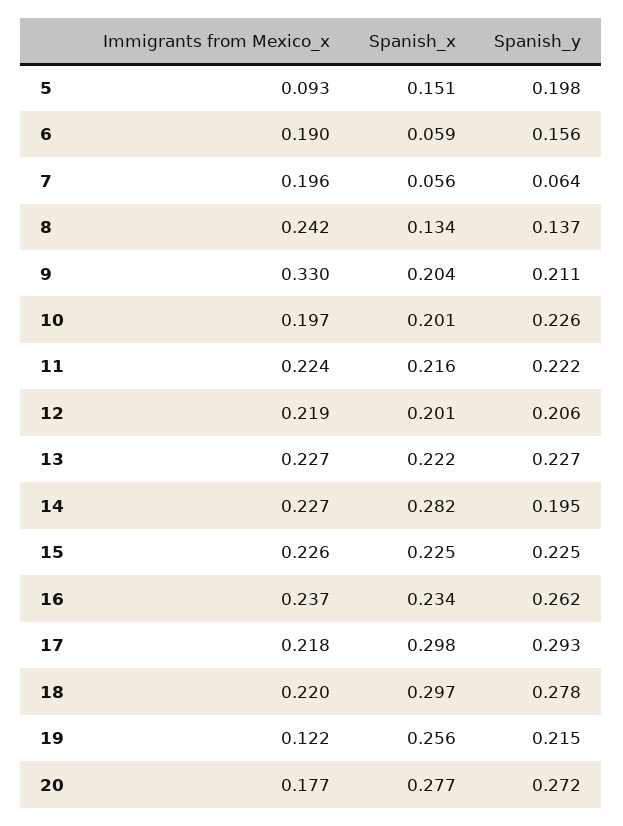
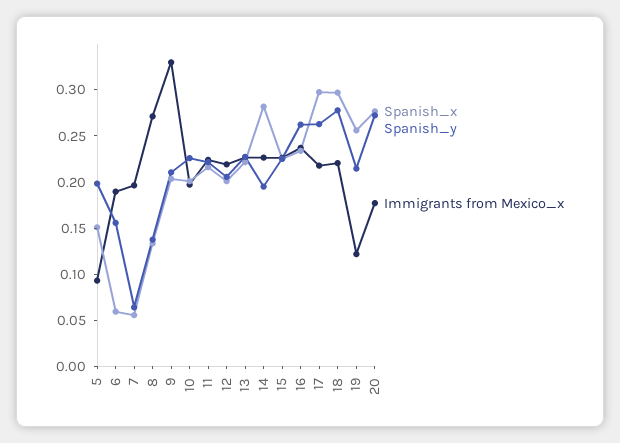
Immigrants from Mexico_x, 8: 0.242 -> 0.27
Spanish_y, 17: 0.293 -> 0.26

